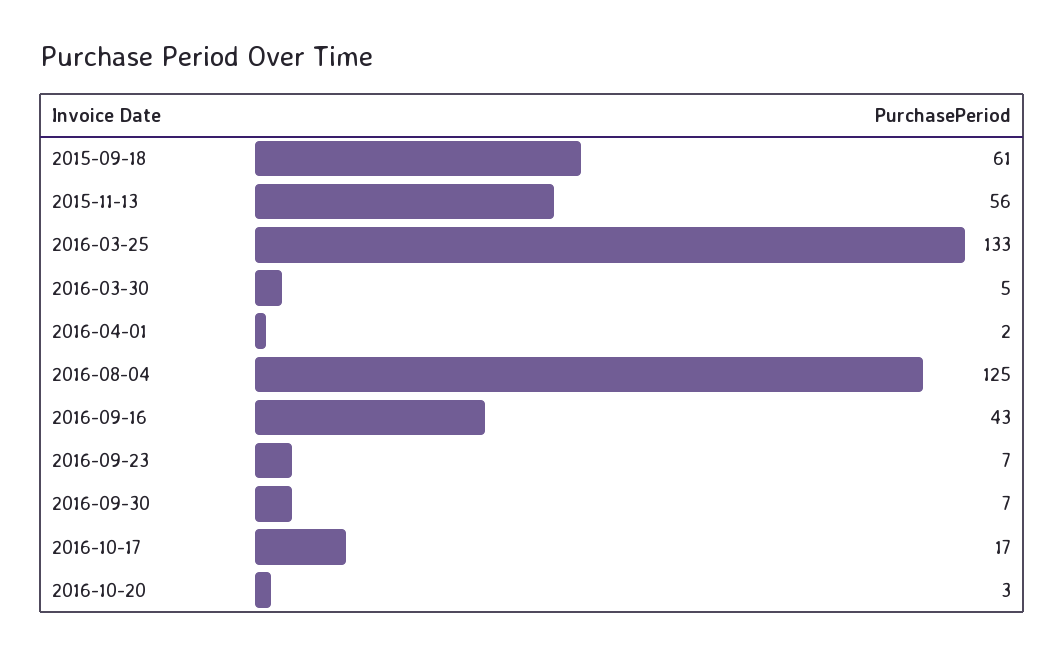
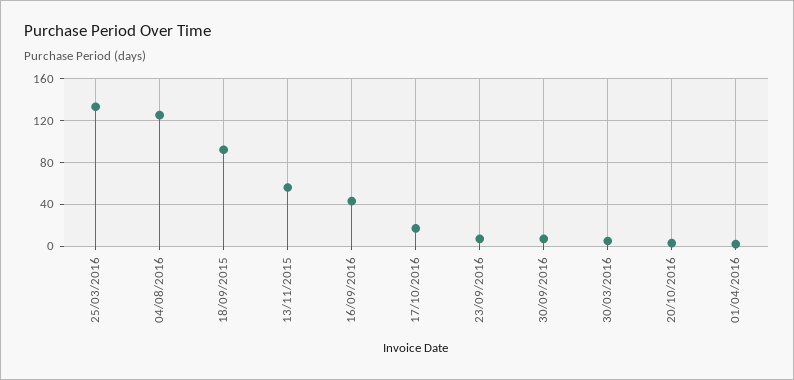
2015-09-18: 61 -> 90

